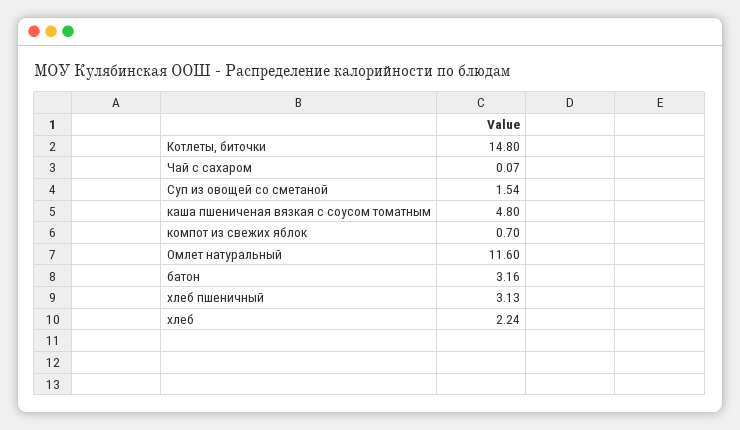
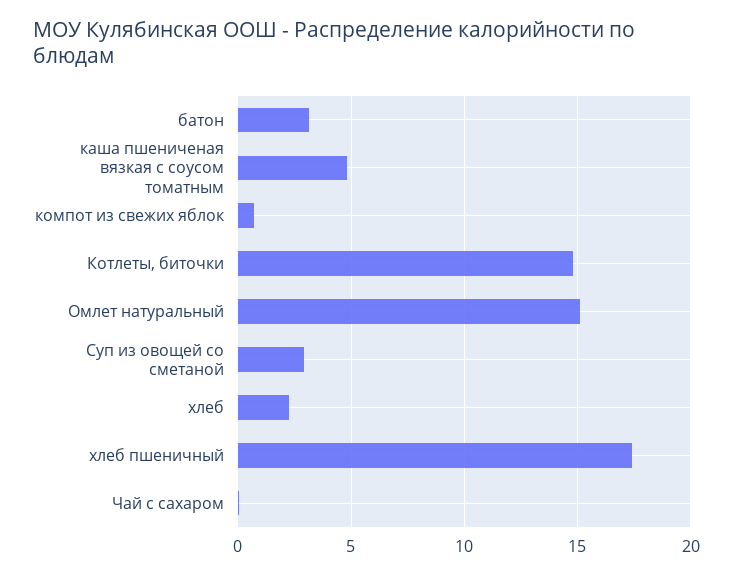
Суп из овощей со сметаной: 1.54 -> 3
Омлет натуральный: 11.6 -> 15
хлеб пшеничный: 3.13 -> 17.5

